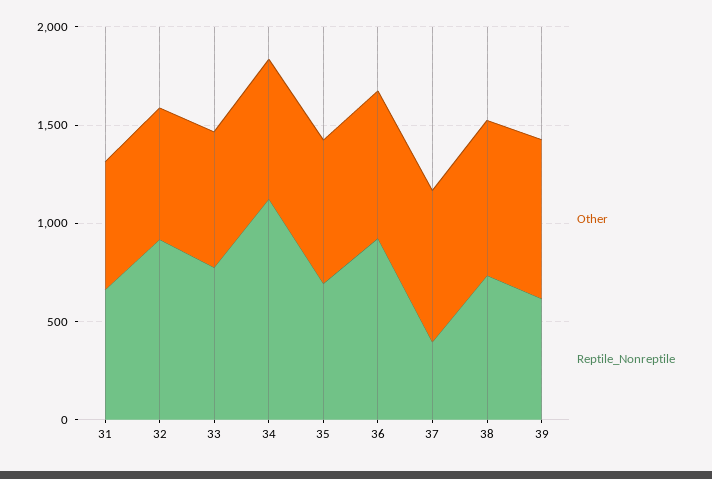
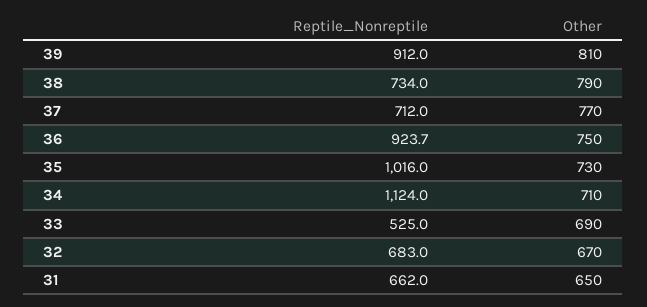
Reptile_Nonreptile, 32: 900 -> 683
Reptile_Nonreptile, 33: 800 -> 525
Reptile_Nonreptile, 35: 700 -> 1016
Reptile_Nonreptile, 37: 400 -> 712
Reptile_Nonreptile, 39: 600 -> 912

